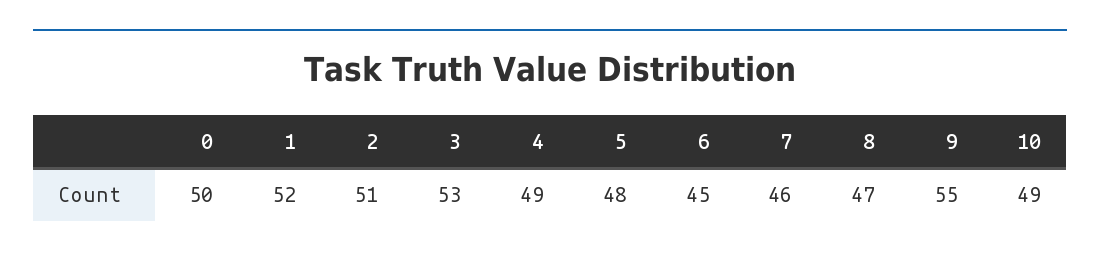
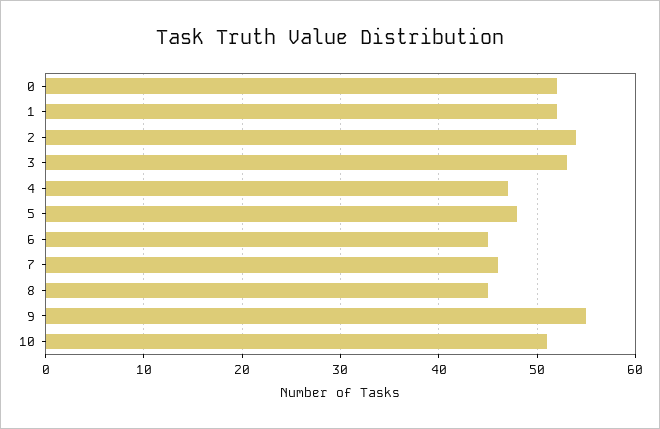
0: 50 -> 52
2: 51 -> 54
4: 49 -> 47
8: 47 -> 45
10: 49 -> 51

